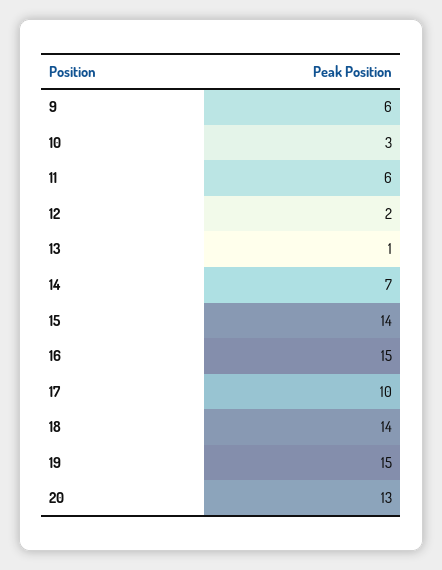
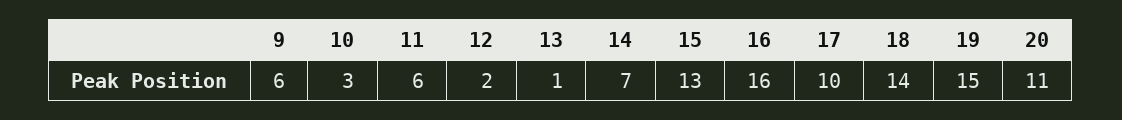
15: 14 -> 13
16: 15 -> 16
20: 13 -> 11

